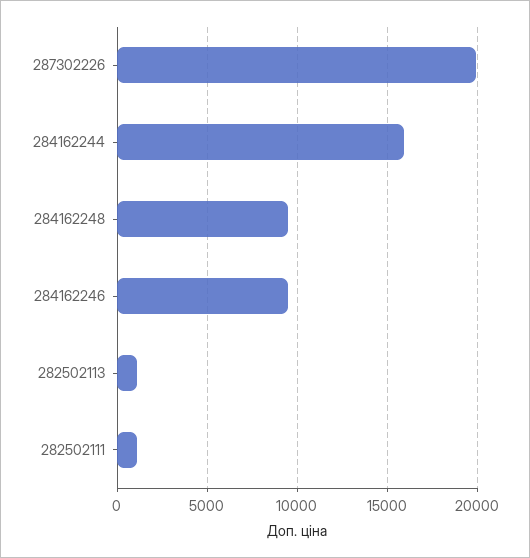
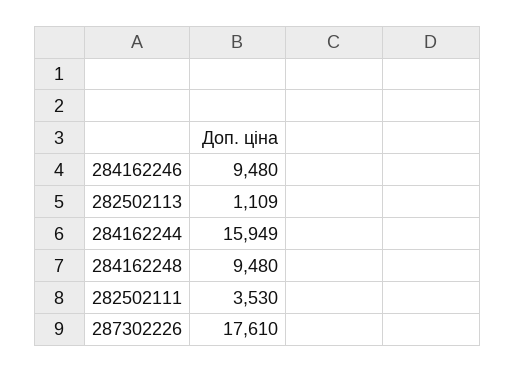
287302226: 20000 -> 17610
282502111: 1000 -> 3530

